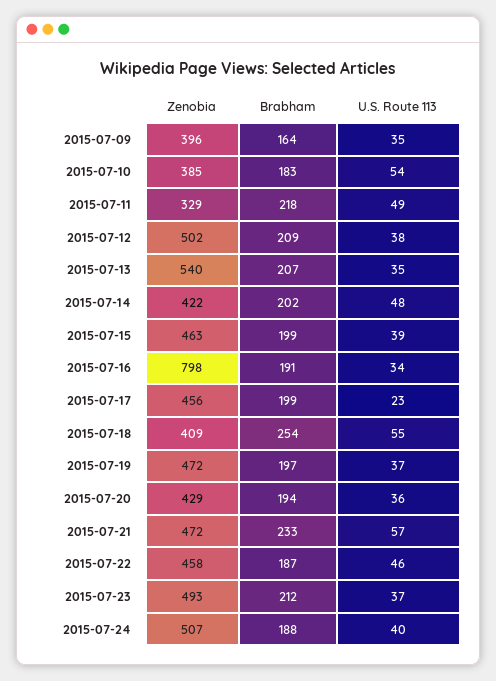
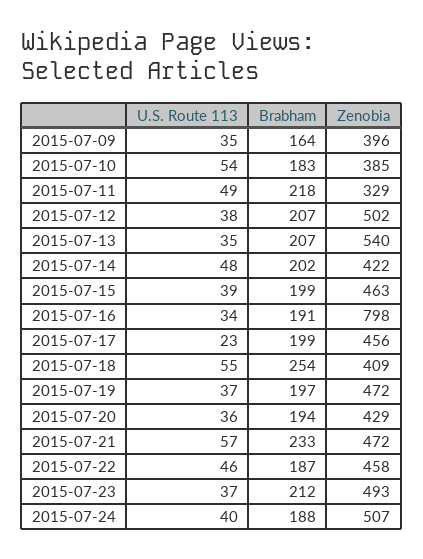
Brabham, 2015-07-12: 209 -> 207

